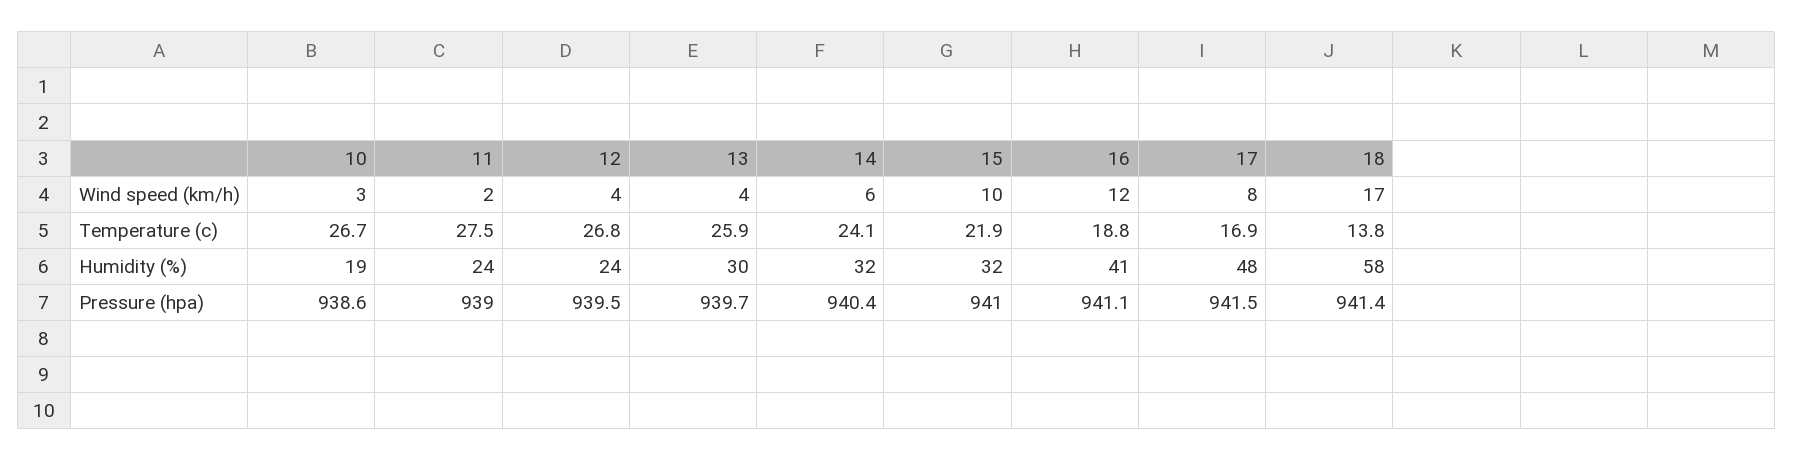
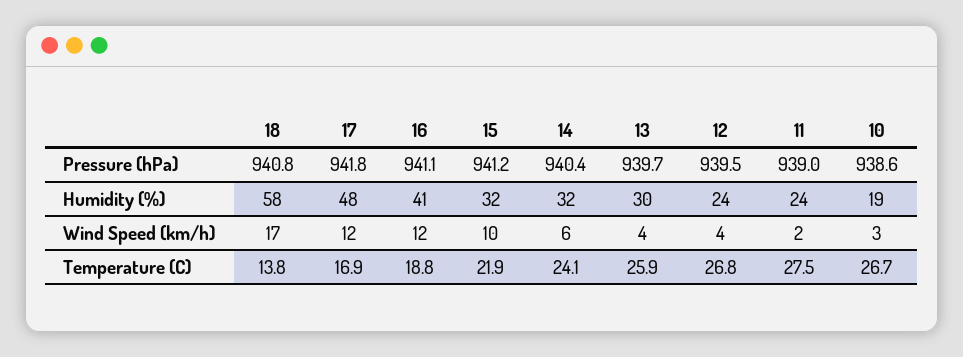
17, Wind speed (km/h): 8 -> 12
15, Pressure (hpa): 941 -> 941.2
17, Pressure (hpa): 941.5 -> 941.8
18, Pressure (hpa): 941.4 -> 940.8

